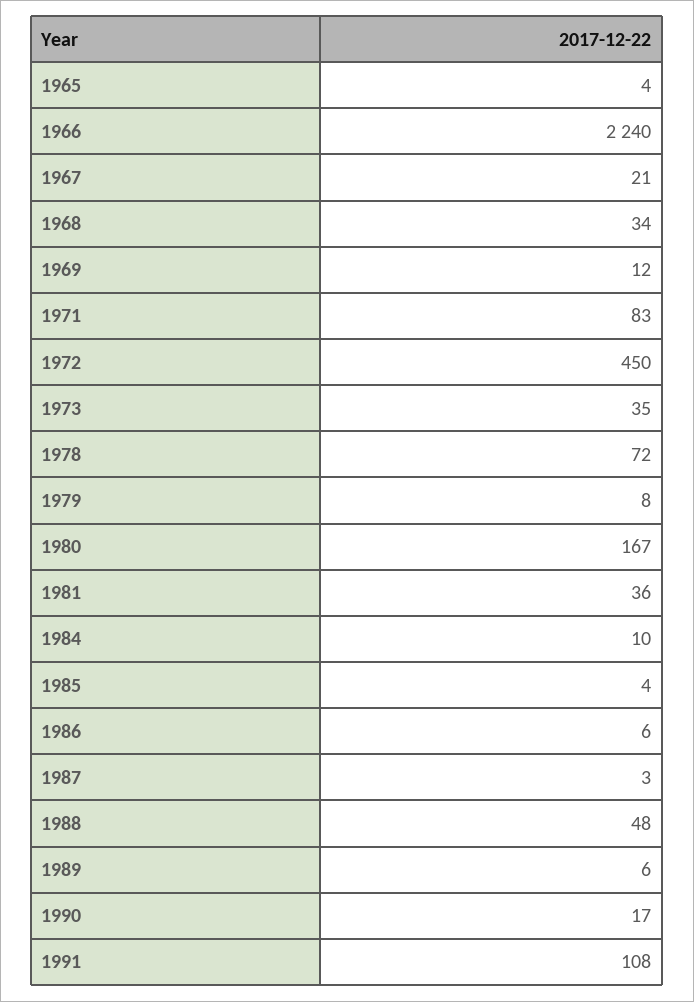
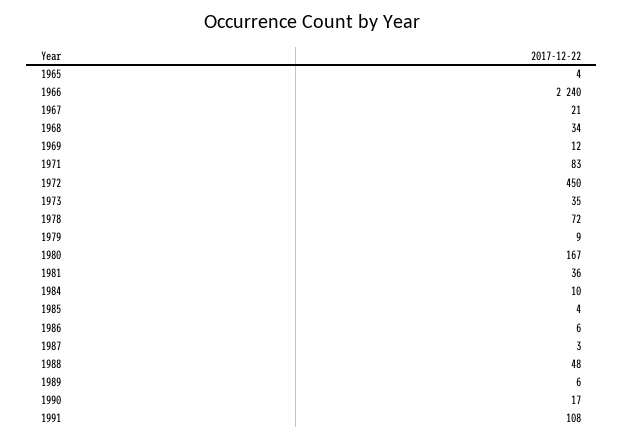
1979: 8 -> 9

